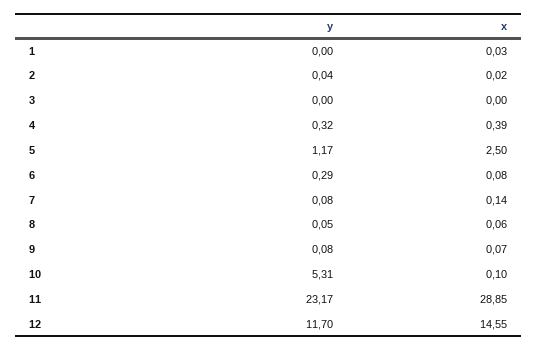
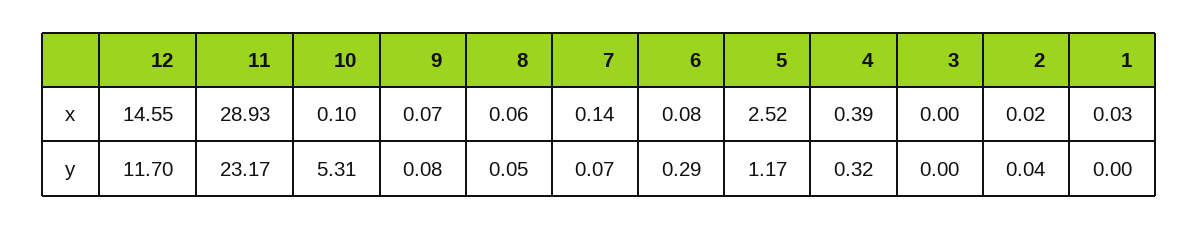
x, 5: 2.5 -> 2.52
y, 7: 0.08 -> 0.07
x, 11: 28.85 -> 28.93

